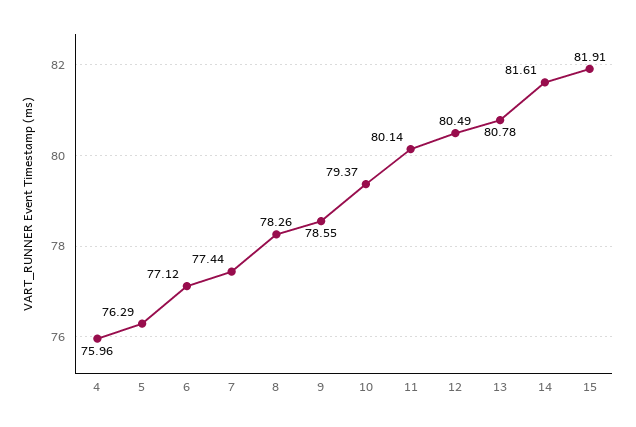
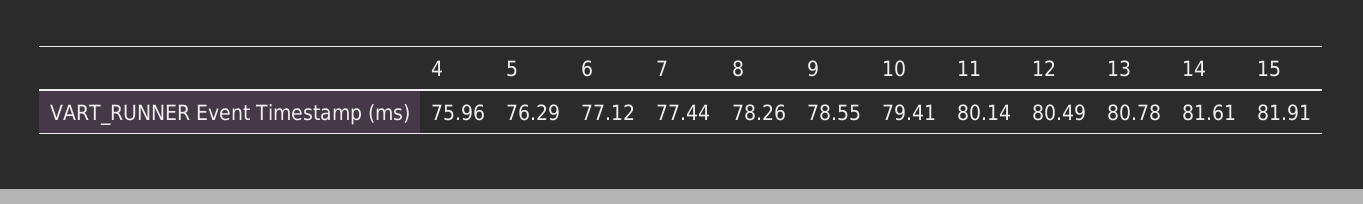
10: 79.37 -> 79.41

